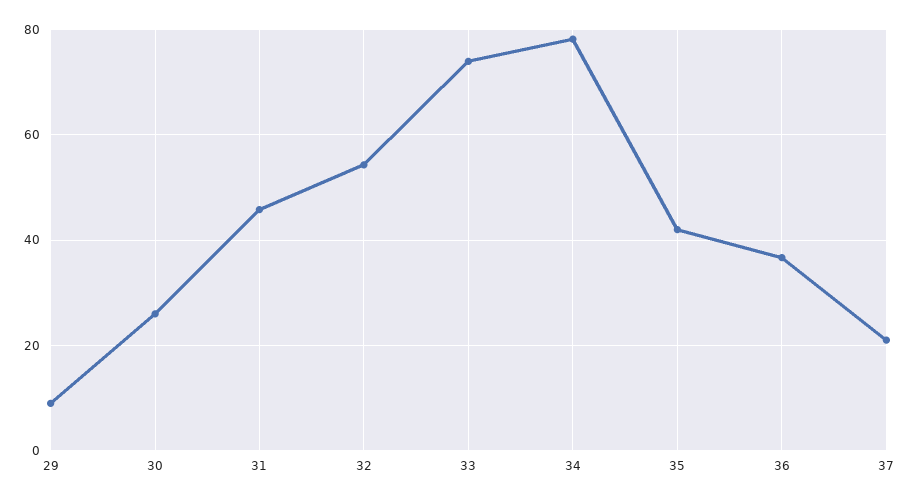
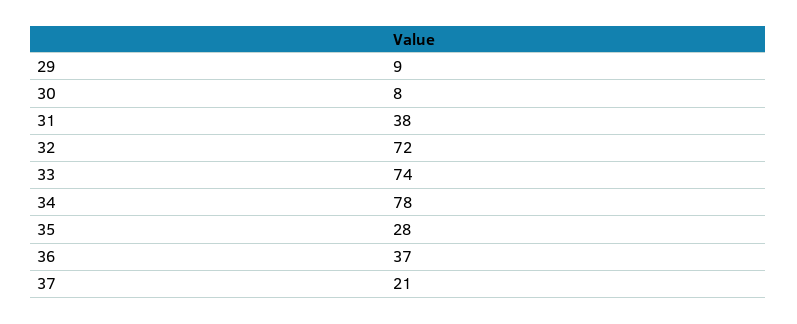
30: 26 -> 8
31: 46 -> 38
32: 54 -> 72
35: 42 -> 28

